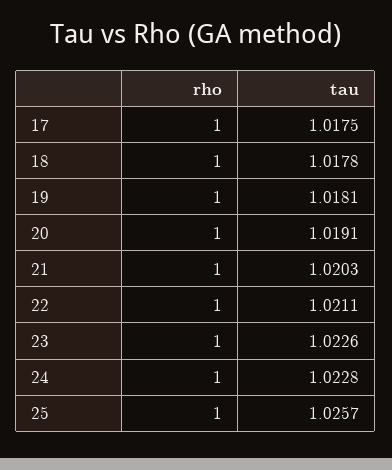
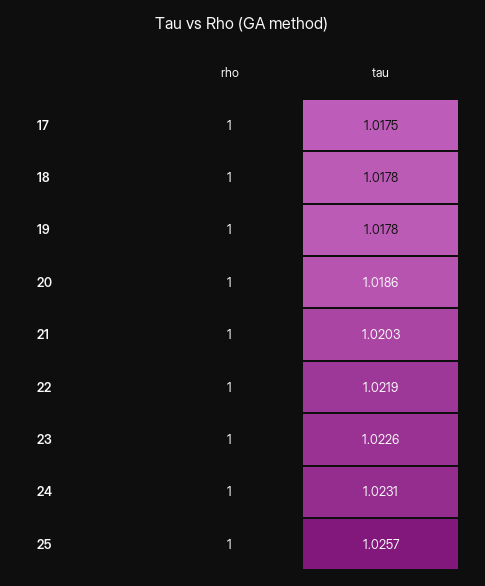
tau, 19: 1.0181 -> 1.0178
tau, 20: 1.0191 -> 1.0186
tau, 22: 1.0211 -> 1.0219
tau, 24: 1.0228 -> 1.0231

